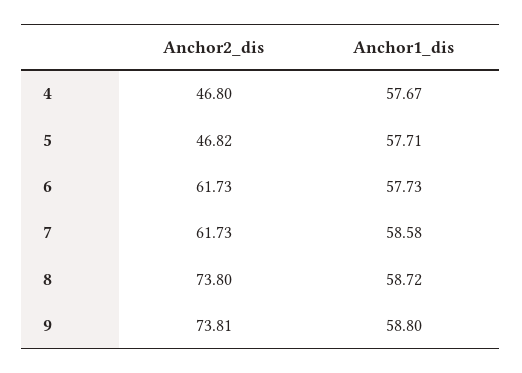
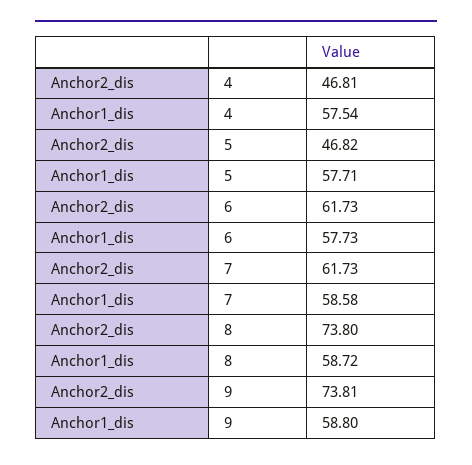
Anchor2_dis, 4: 46.8 -> 46.81
Anchor1_dis, 4: 57.67 -> 57.54

